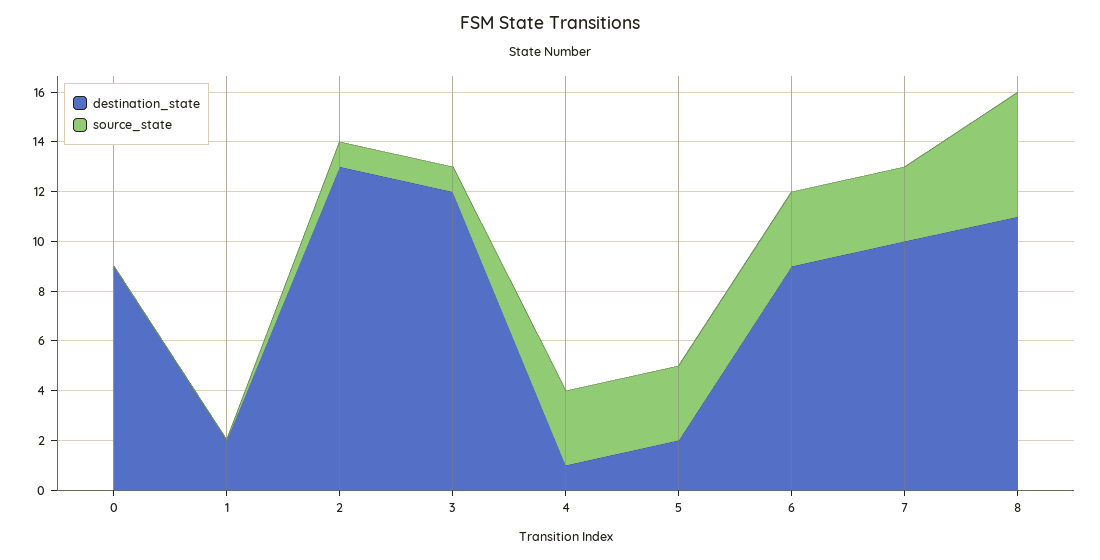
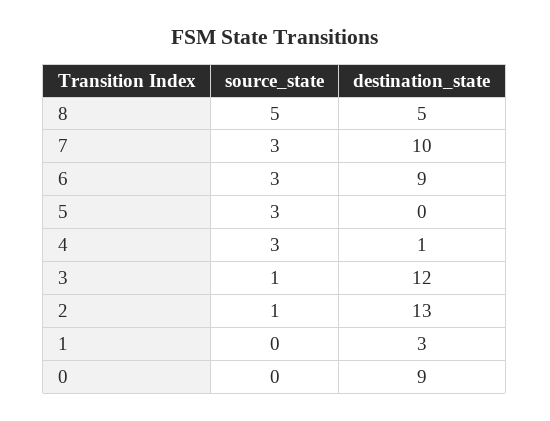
destination_state, 1: 2 -> 3
destination_state, 5: 2 -> 0
destination_state, 8: 11 -> 5

